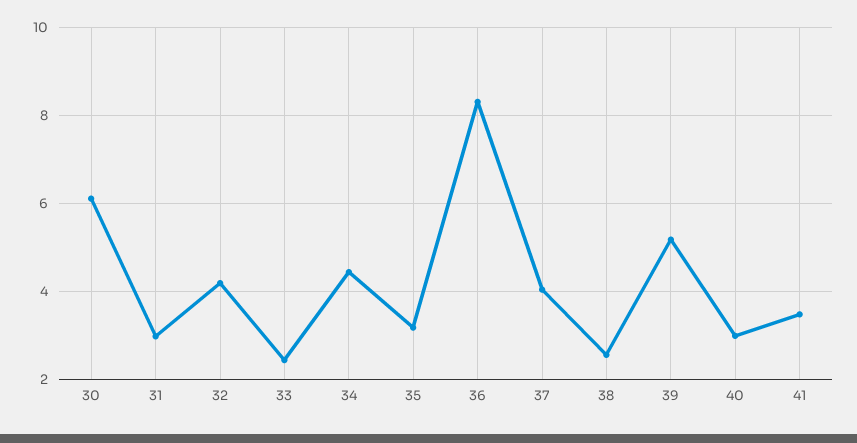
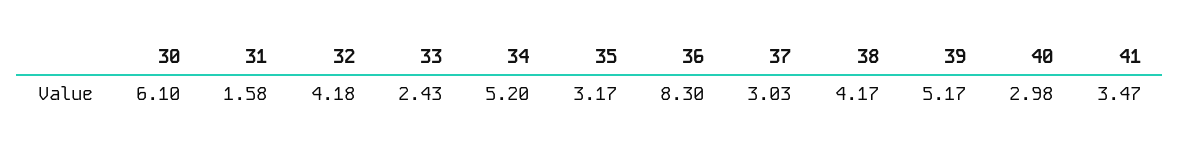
31: 3 -> 1.58
34: 4.4 -> 5.2
37: 4 -> 3.03
38: 2.6 -> 4.17

